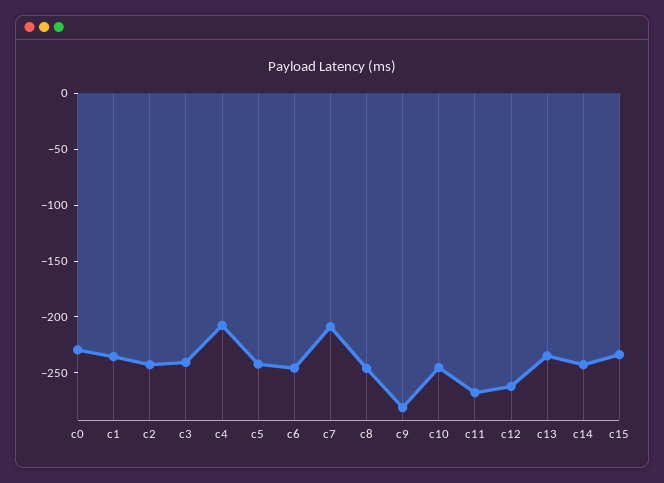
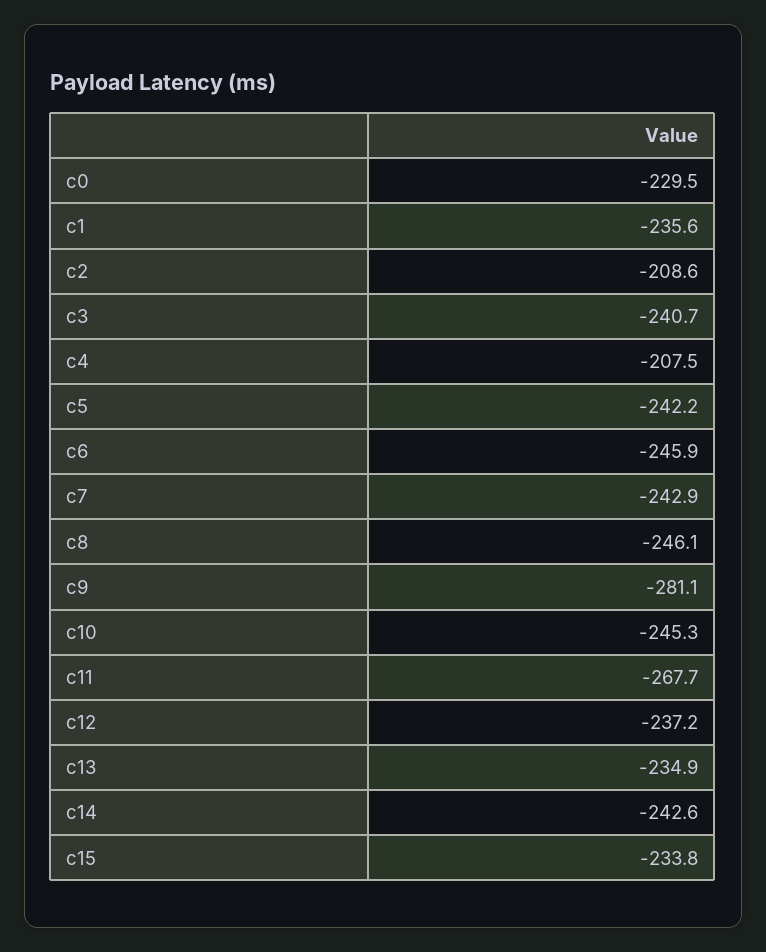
c2: -240 -> -208.6
c7: -210 -> -242.9
c12: -260 -> -237.2

